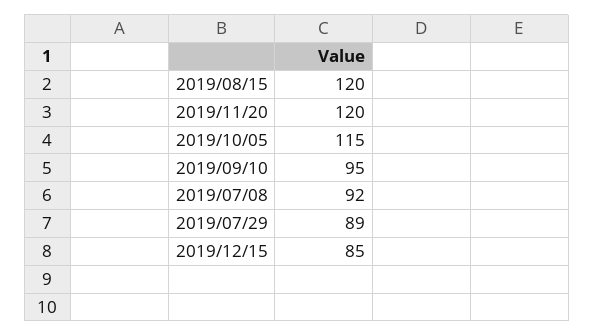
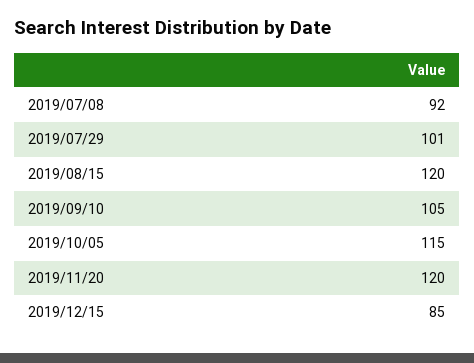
2019/09/10: 95 -> 105
2019/07/29: 89 -> 101

